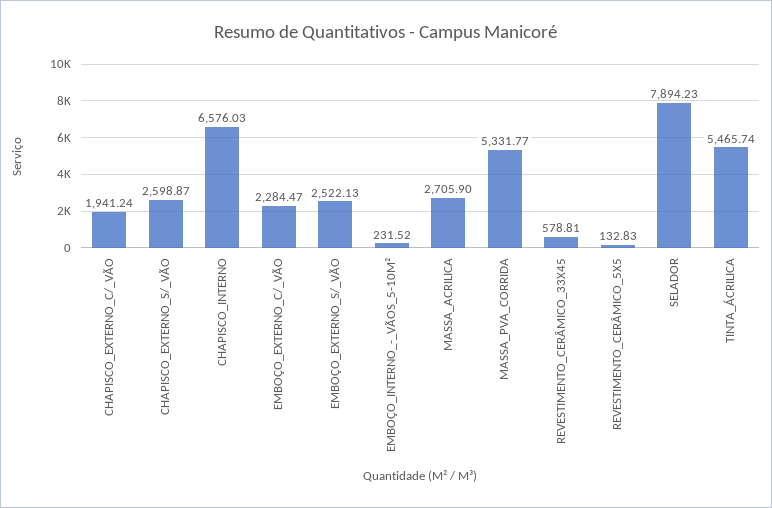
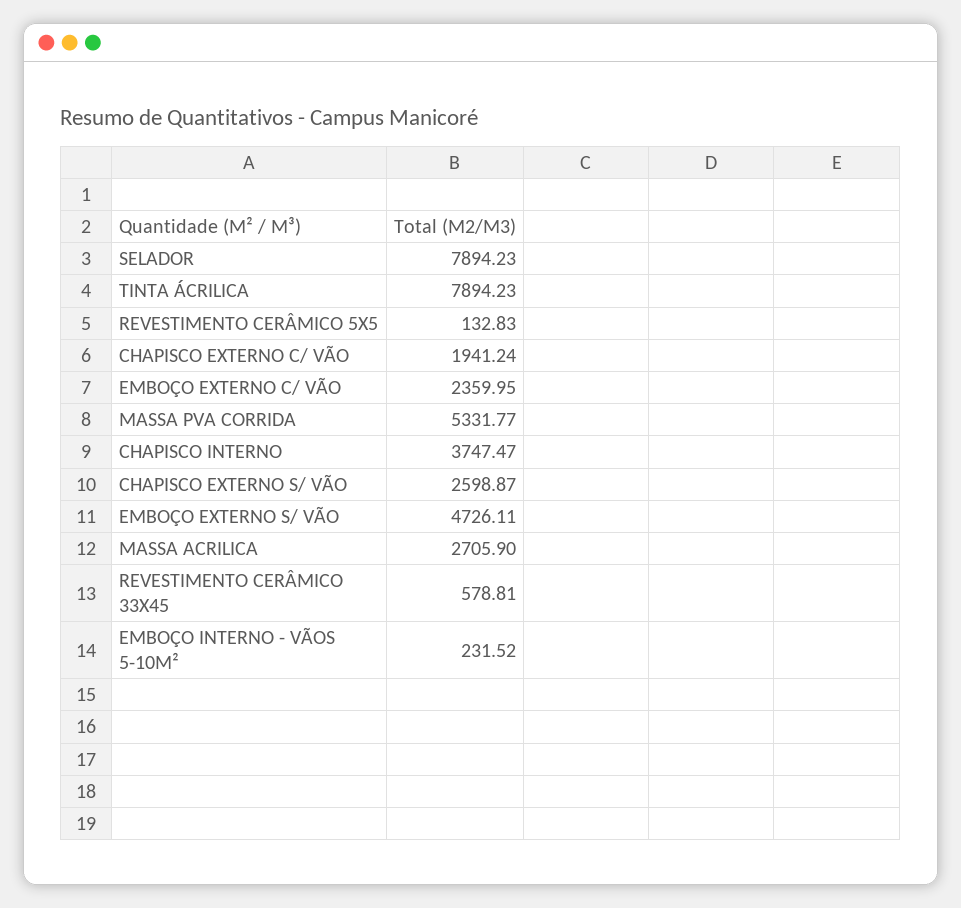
CHAPISCO_INTERNO: 6576.03 -> 3747.47
EMBOÇO_EXTERNO_C/_VÃO: 2284.47 -> 2359.95
EMBOÇO_EXTERNO_S/_VÃO: 2522.13 -> 4726.11
TINTA_ÁCRILICA: 5465.74 -> 7894.23

